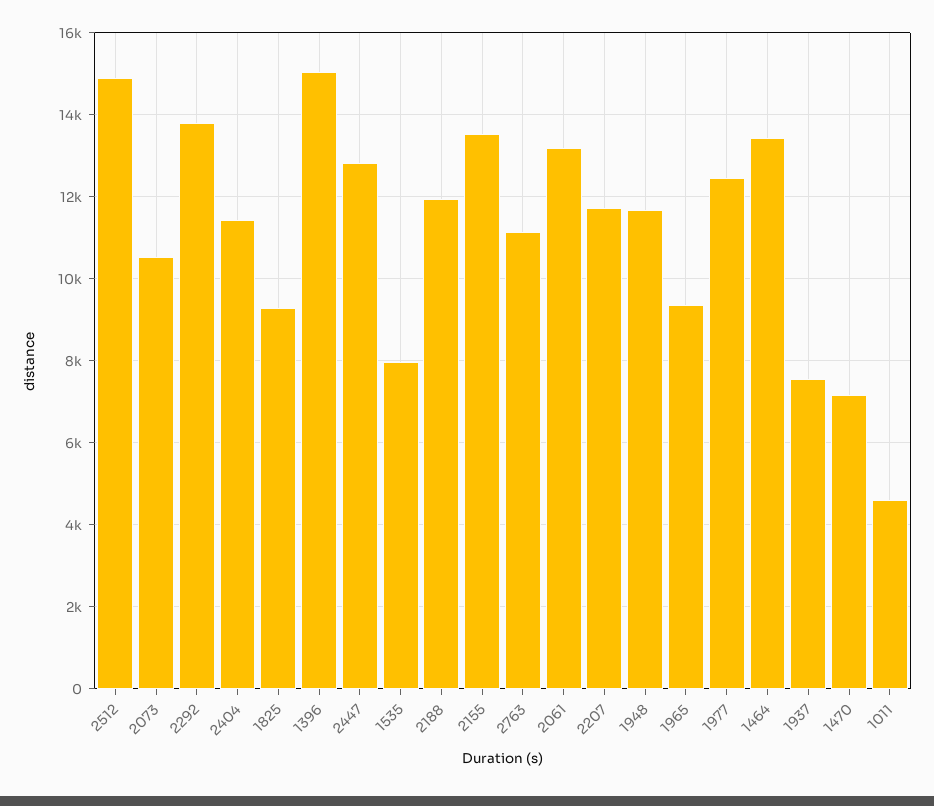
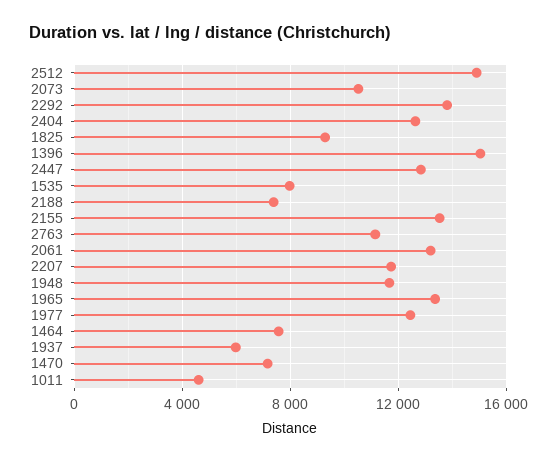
2404: 11400 -> 12500
2188: 12000 -> 7500
1965: 9400 -> 13500
1464: 13400 -> 7500
1937: 7600 -> 6000

